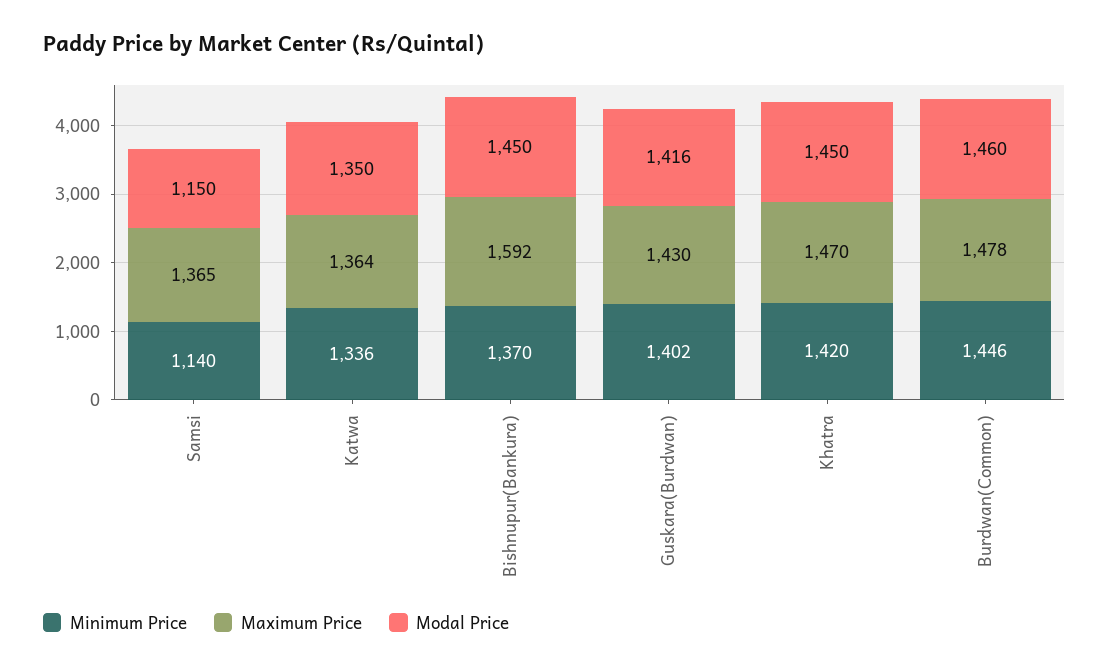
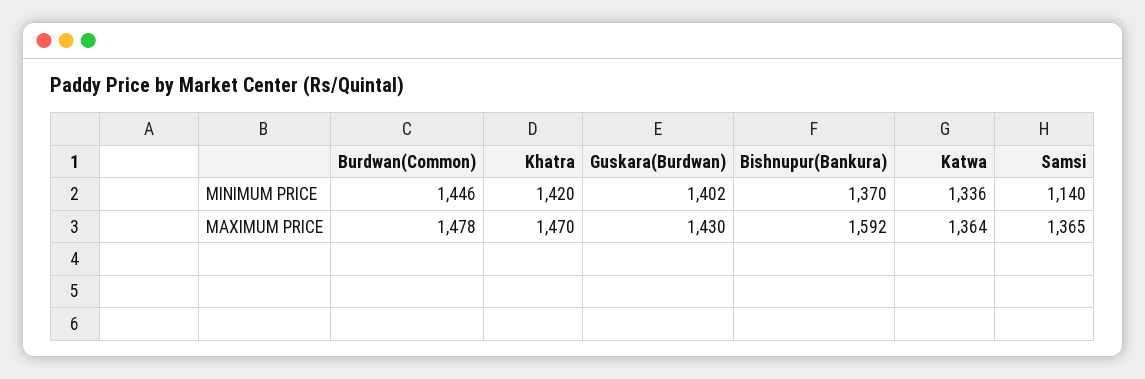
Modal Price, Samsi: 1150 -> none
Modal Price, Katwa: 1350 -> none
Modal Price, Bishnupur(Bankura): 1450 -> none
Modal Price, Guskara(Burdwan): 1416 -> none
Modal Price, Khatra: 1450 -> none
Modal Price, Burdwan(Common): 1460 -> none

